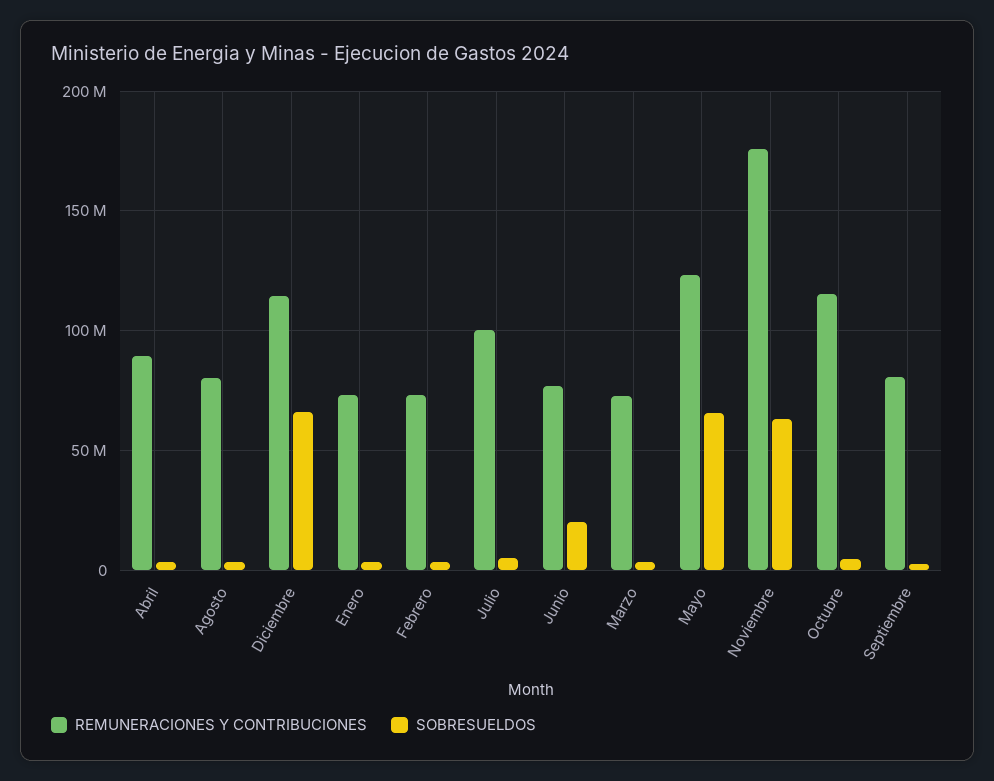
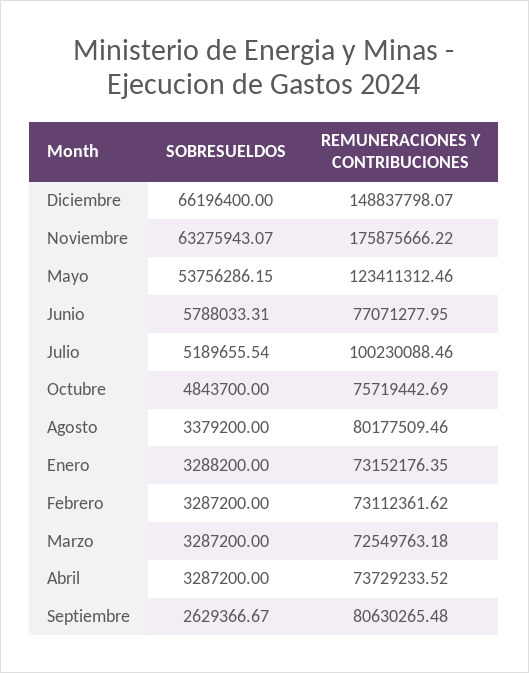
REMUNERACIONES Y CONTRIBUCIONES, Abril: 90000000 -> 73729233.52
REMUNERACIONES Y CONTRIBUCIONES, Diciembre: 115000000 -> 148837798.07
SOBRESUELDOS, Junio: 20000000 -> 5788033.31
SOBRESUELDOS, Mayo: 65000000 -> 53756286.15
REMUNERACIONES Y CONTRIBUCIONES, Octubre: 115000000 -> 75719442.69

